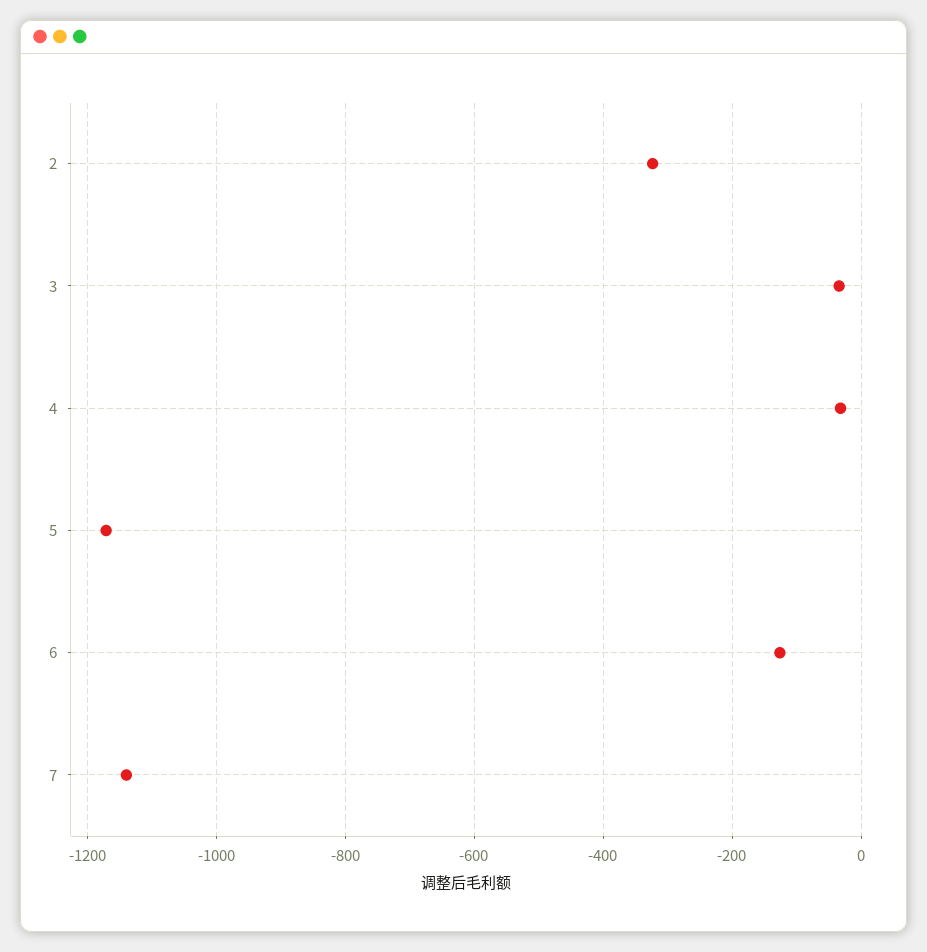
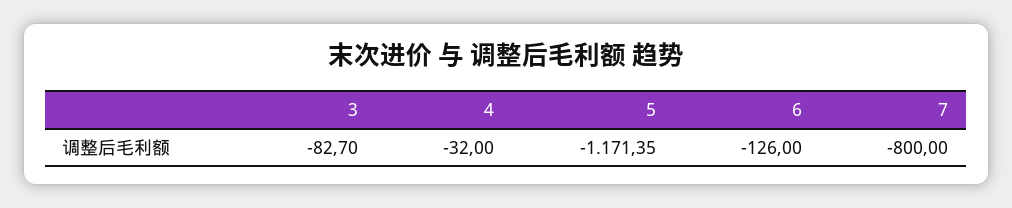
2: -320 -> none
3: -40 -> -82.7
7: -1140 -> -800

